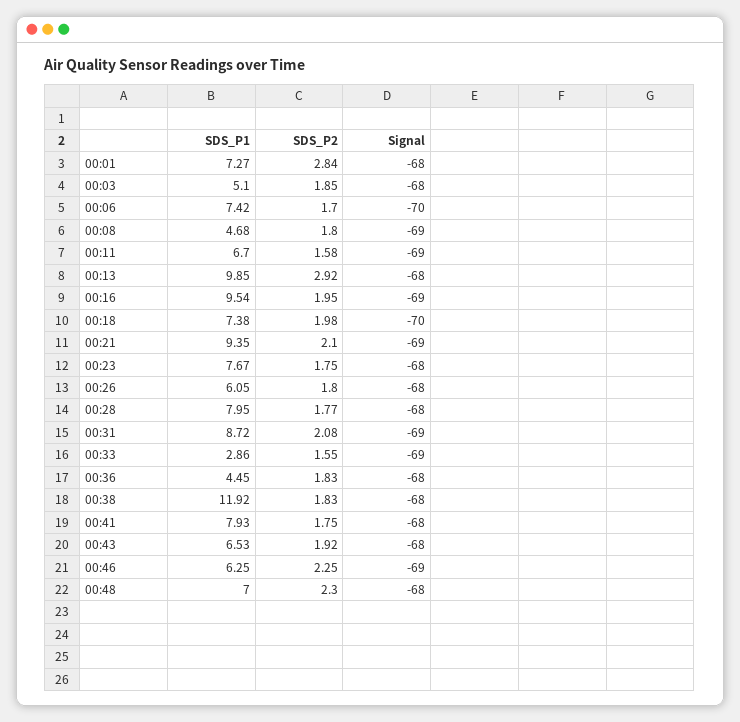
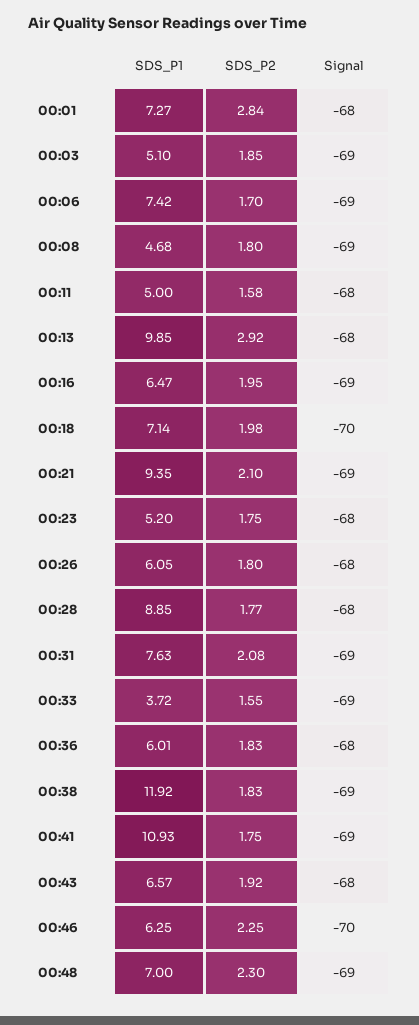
Signal, 00:03: -68 -> -69
Signal, 00:06: -70 -> -69
SDS_P1, 00:11: 6.7 -> 5
Signal, 00:11: -69 -> -68
SDS_P1, 00:16: 9.54 -> 6.47
SDS_P1, 00:18: 7.38 -> 7.14
SDS_P1, 00:23: 7.67 -> 5.2
SDS_P1, 00:28: 7.95 -> 8.85
SDS_P1, 00:31: 8.72 -> 7.63
SDS_P1, 00:33: 2.86 -> 3.72
SDS_P1, 00:36: 4.45 -> 6.01
Signal, 00:38: -68 -> -69
SDS_P1, 00:41: 7.93 -> 10.93
Signal, 00:41: -68 -> -69
SDS_P1, 00:43: 6.53 -> 6.57
Signal, 00:46: -69 -> -70
Signal, 00:48: -68 -> -69

